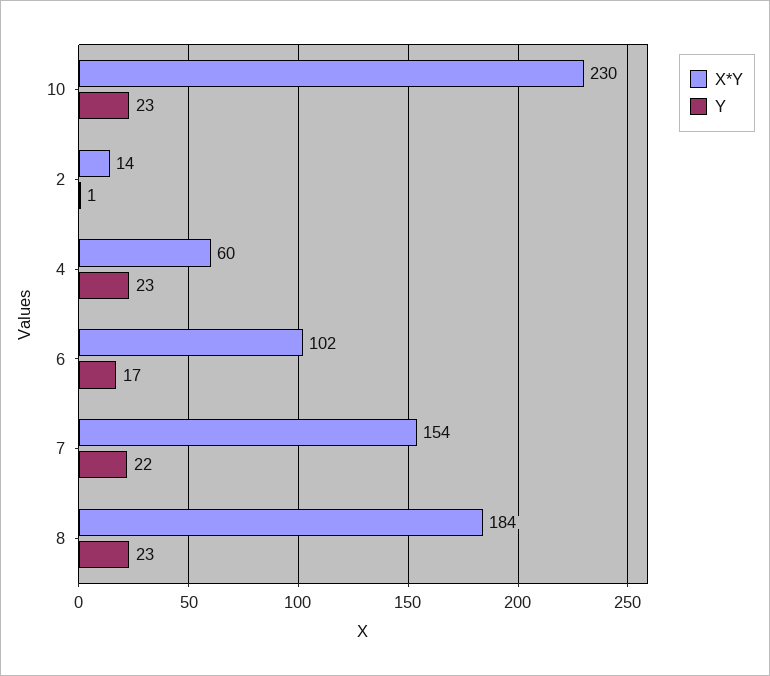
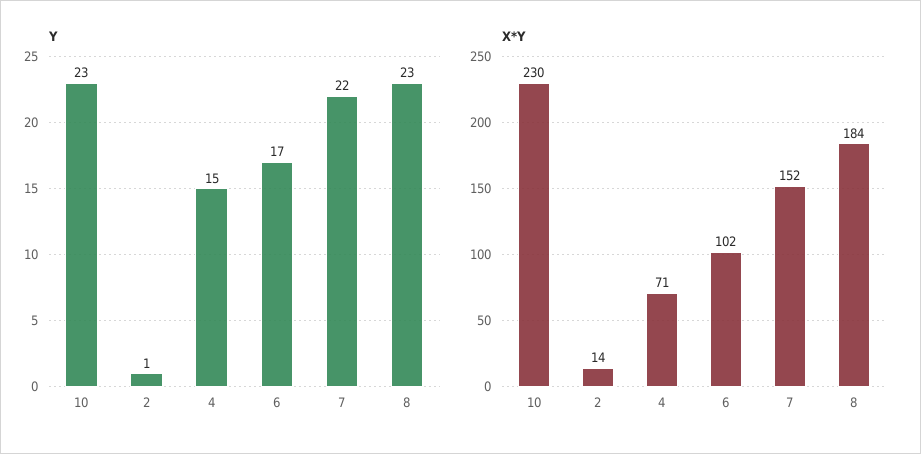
X*Y, 4: 60 -> 71
Y, 4: 23 -> 15
X*Y, 7: 154 -> 152

